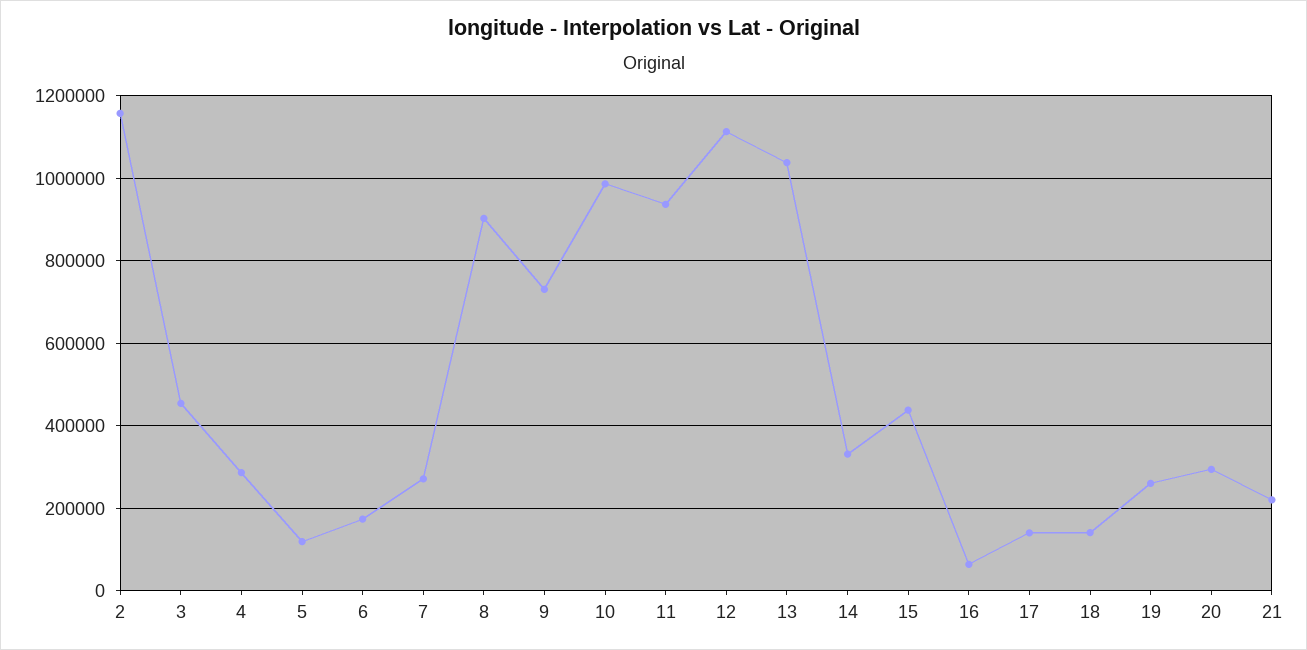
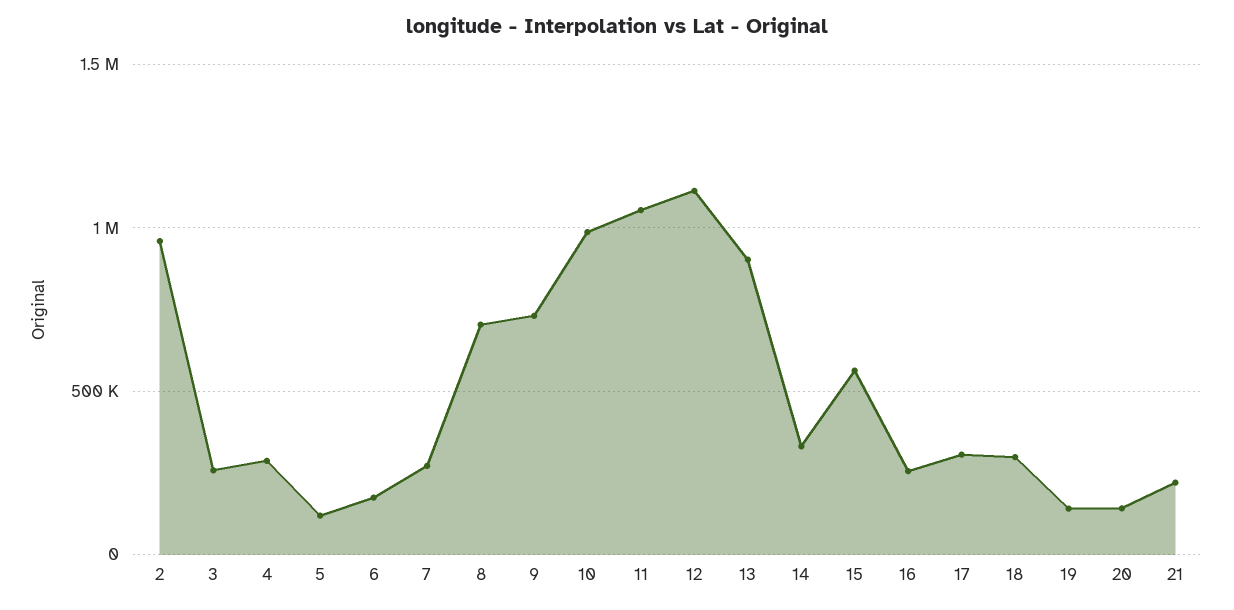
2: 1160000 -> 950000
3: 460000 -> 250000
8: 900000 -> 700000
11: 940000 -> 1050000
13: 1040000 -> 900000
15: 440000 -> 550000
16: 60000 -> 250000
17: 140000 -> 300000
18: 140000 -> 300000
19: 260000 -> 150000
20: 300000 -> 150000

